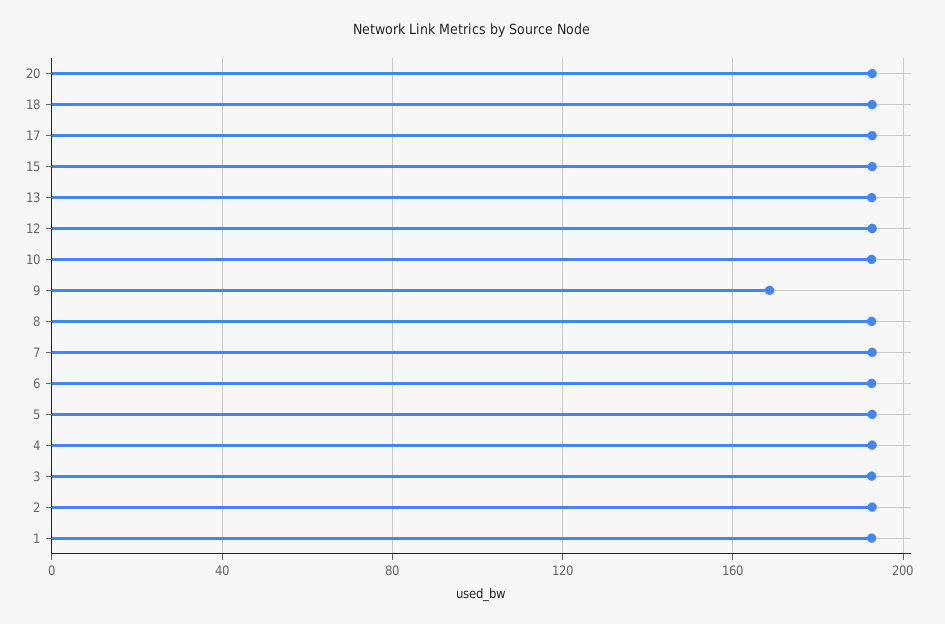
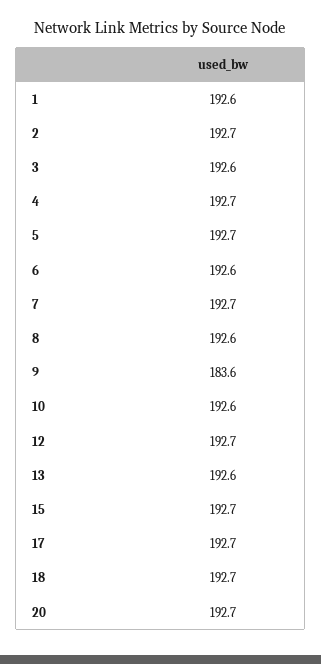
9: 170 -> 183.6

